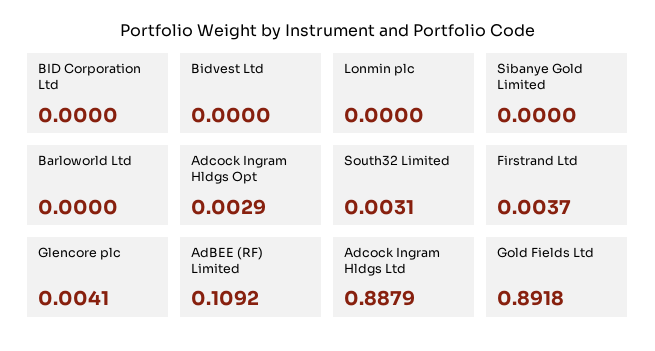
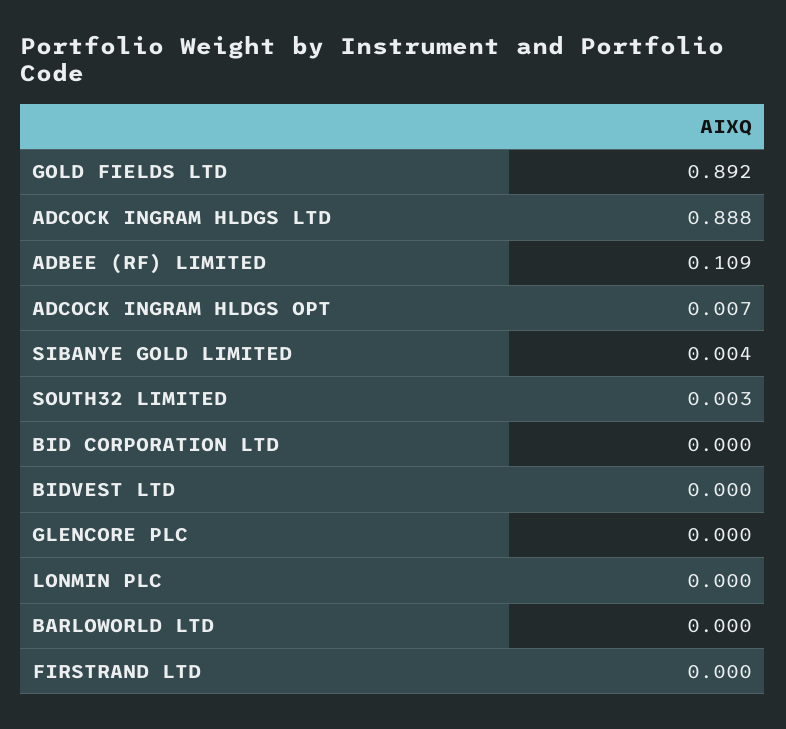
Sibanye Gold Limited: 0 -> 0.004
Adcock Ingram Hldgs Opt: 0.0029 -> 0.007
Firstrand Ltd: 0.0037 -> 0
Glencore plc: 0.0041 -> 0

